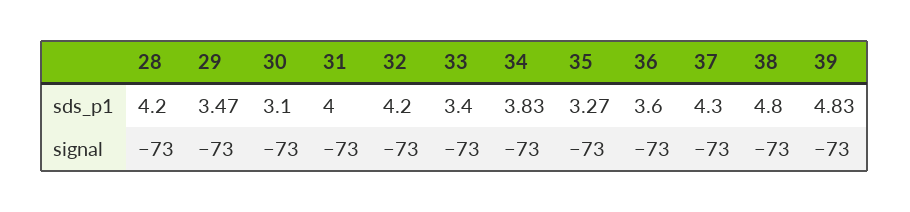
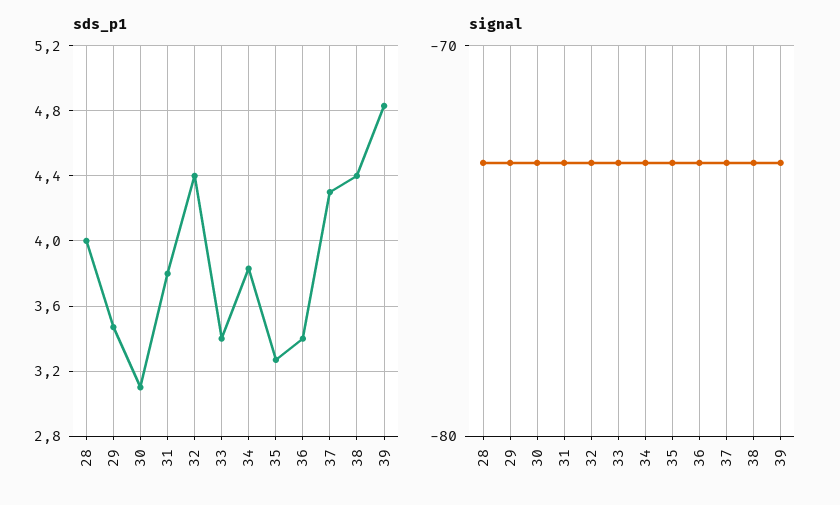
sds_p1, 28: 4.2 -> 4
sds_p1, 31: 4 -> 3.8
sds_p1, 32: 4.2 -> 4.4
sds_p1, 36: 3.6 -> 3.4
sds_p1, 38: 4.8 -> 4.4

